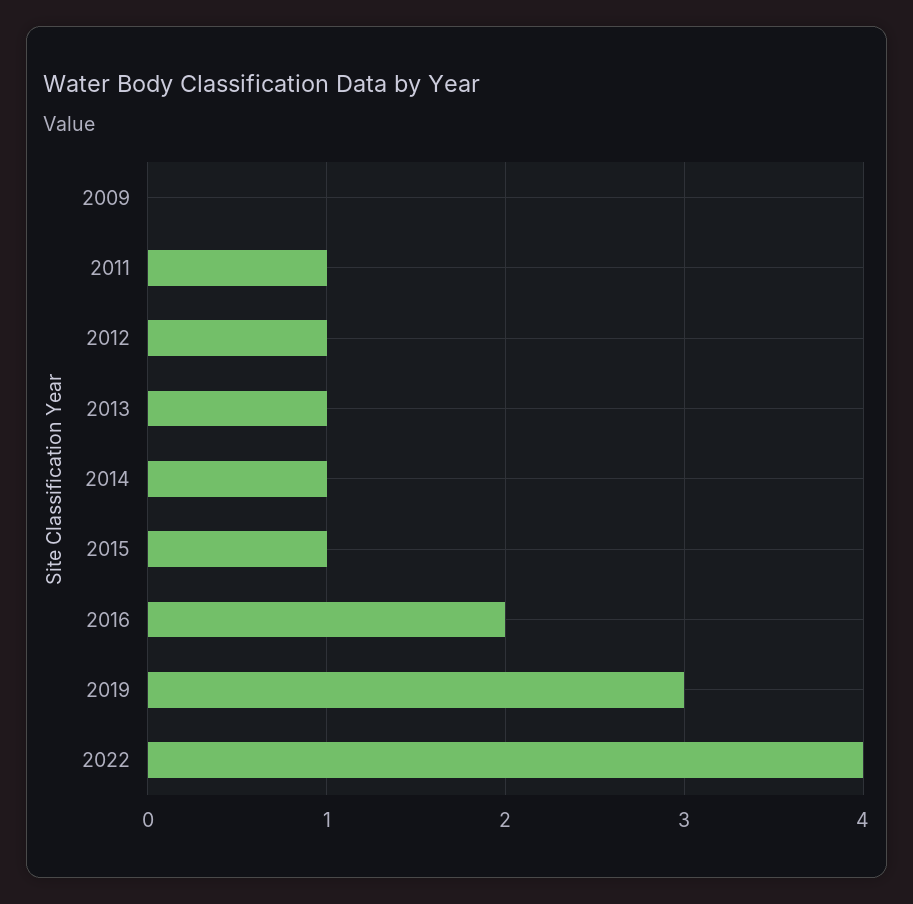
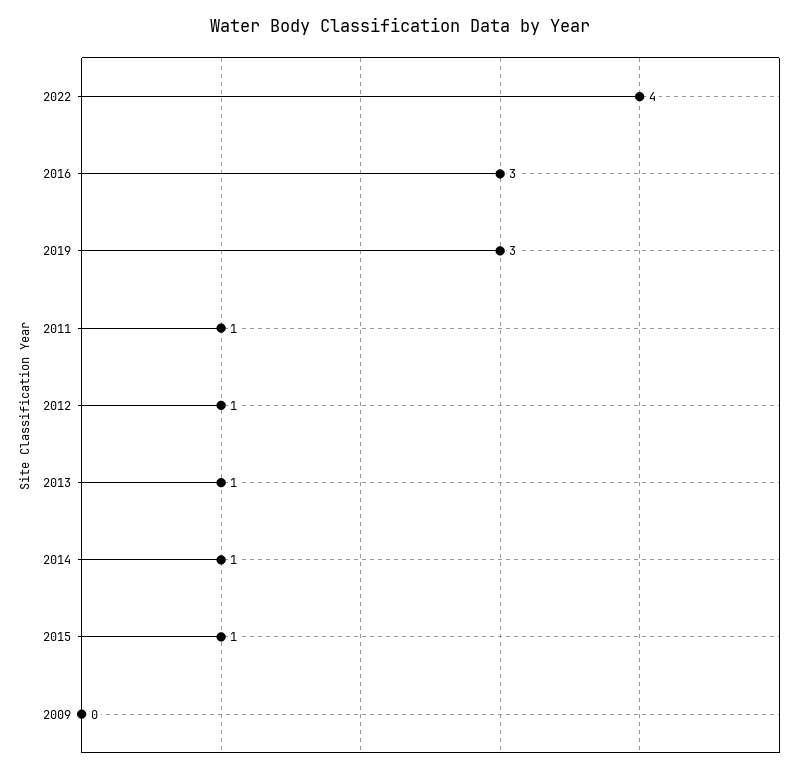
2016: 2 -> 3

